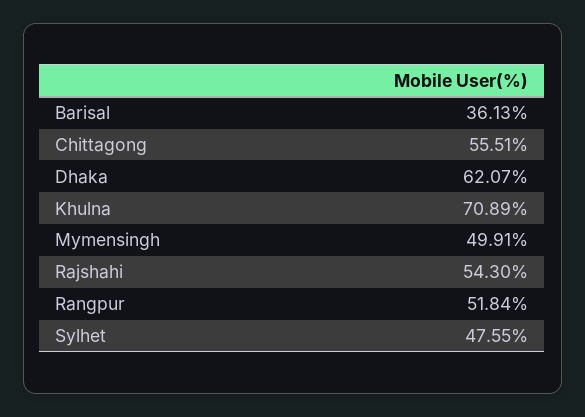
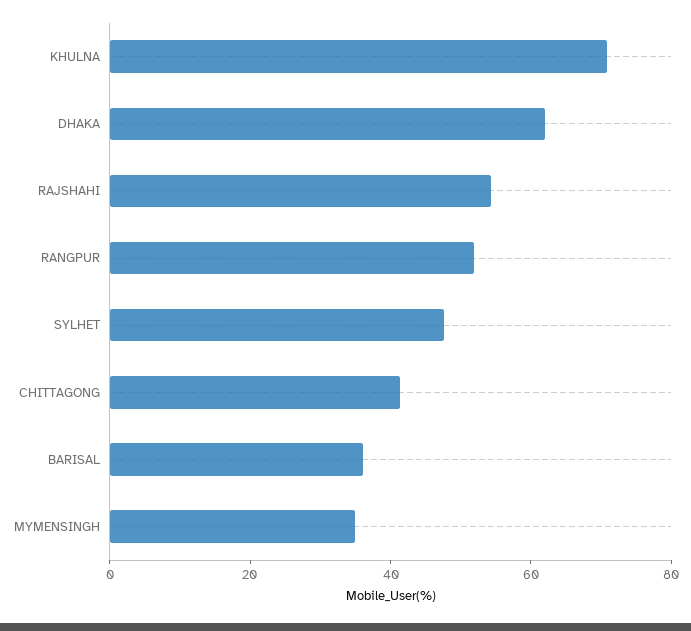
Chittagong: 55.51 -> 40
Mymensingh: 49.91 -> 35

